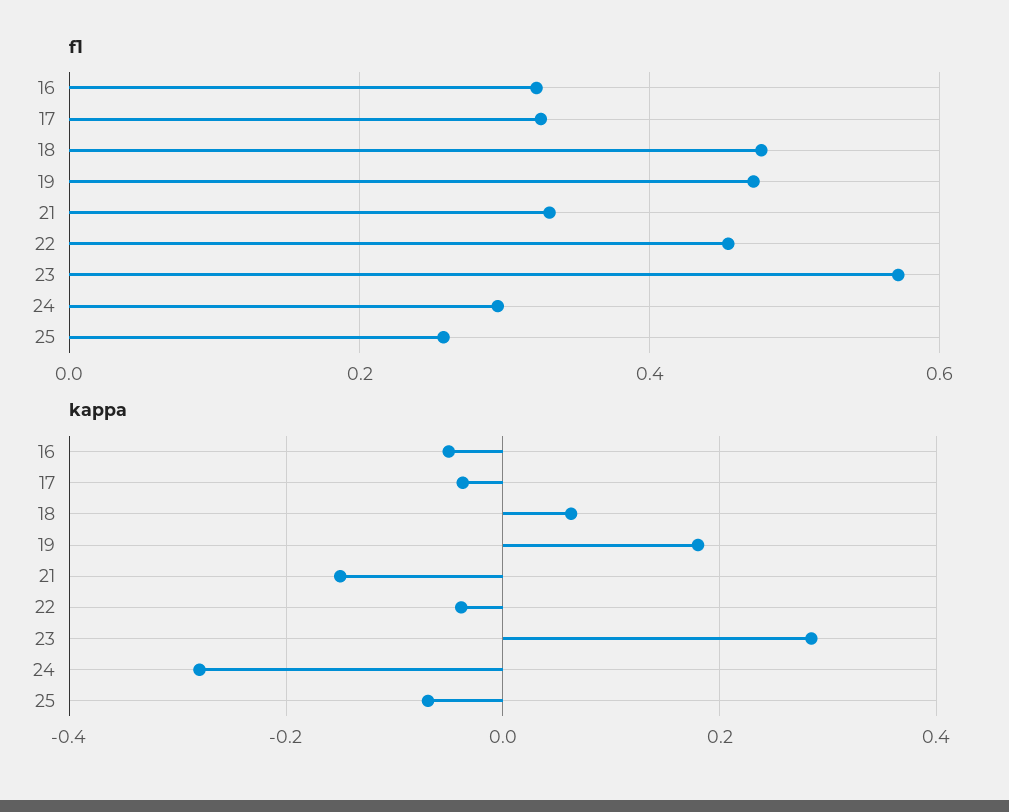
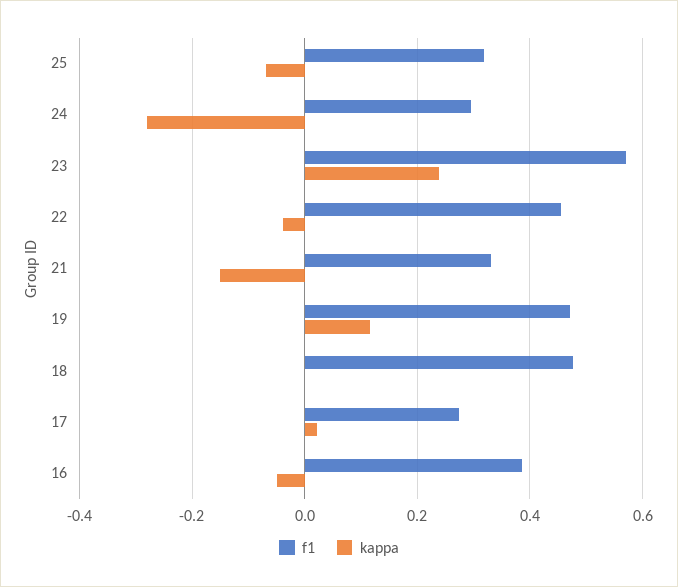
f1, 16: 0.32 -> 0.38
f1, 17: 0.32 -> 0.28
f1, 25: 0.26 -> 0.32
kappa, 17: -0.04 -> 0.02
kappa, 18: 0.06 -> 0
kappa, 19: 0.18 -> 0.12
kappa, 23: 0.28 -> 0.24

